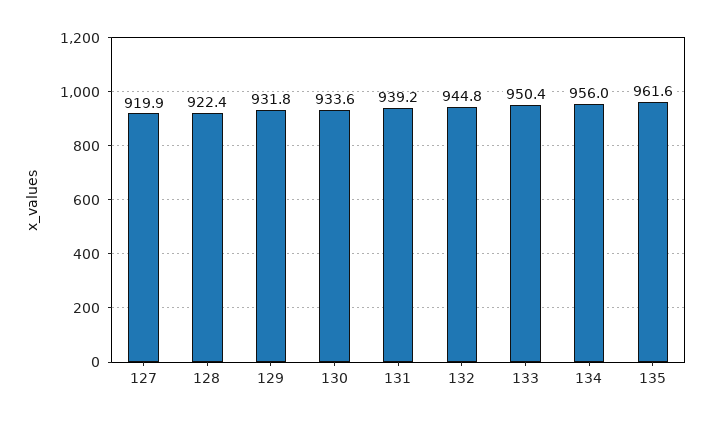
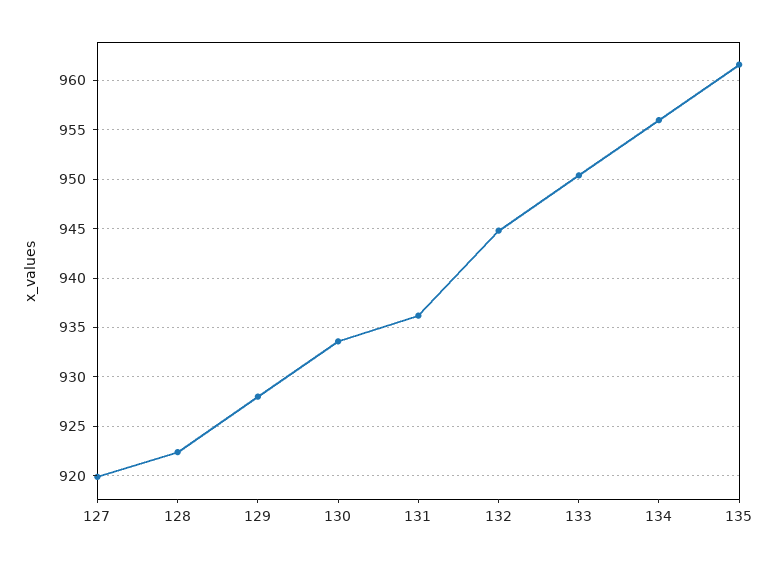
129: 931.8 -> 928
131: 939.2 -> 936

